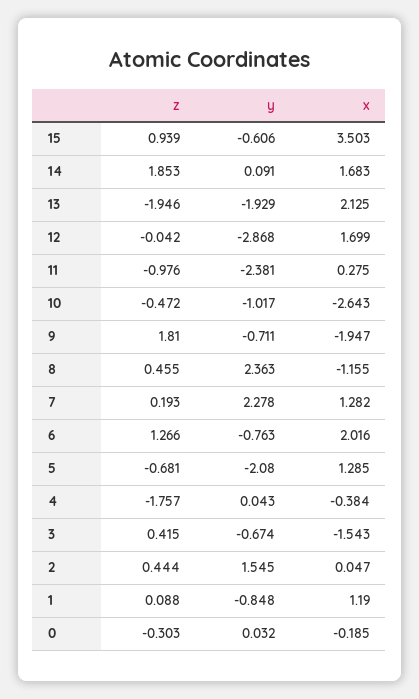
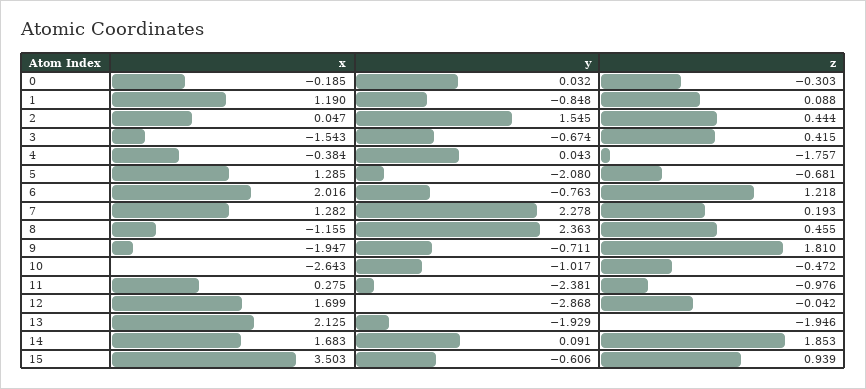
z, 6: 1.266 -> 1.218

